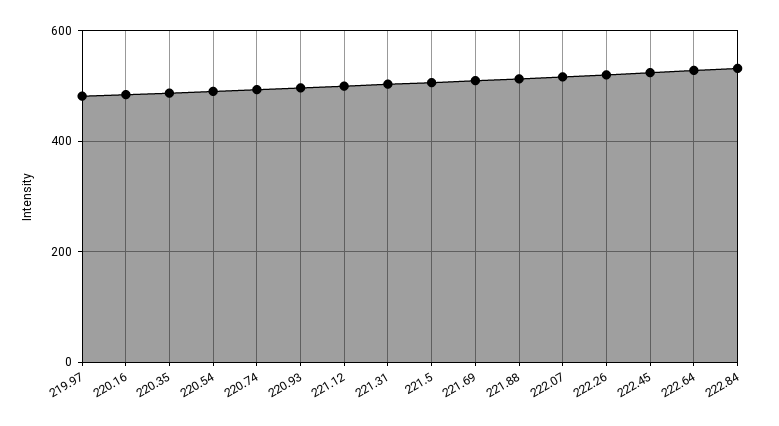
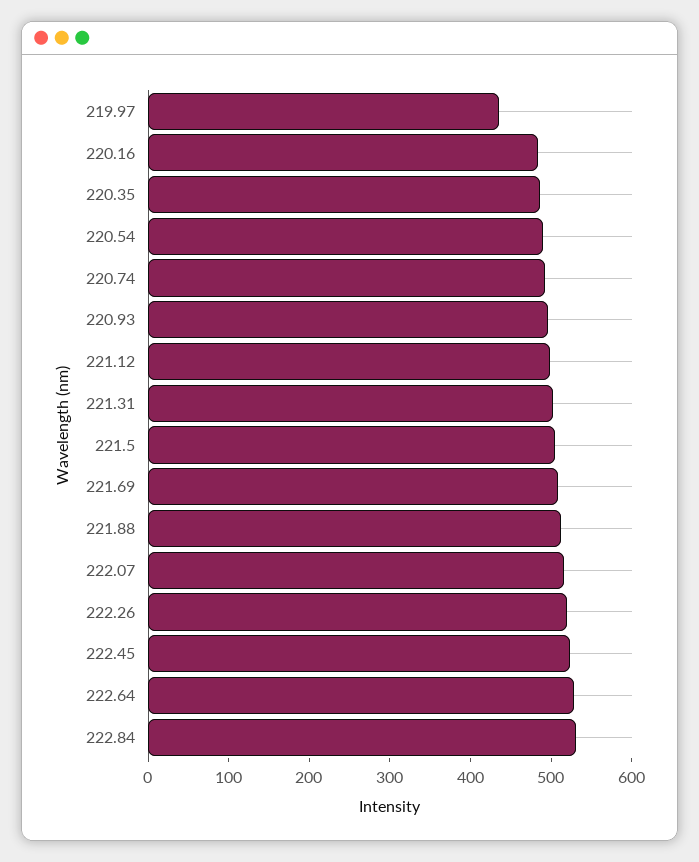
219.97: 480 -> 440

